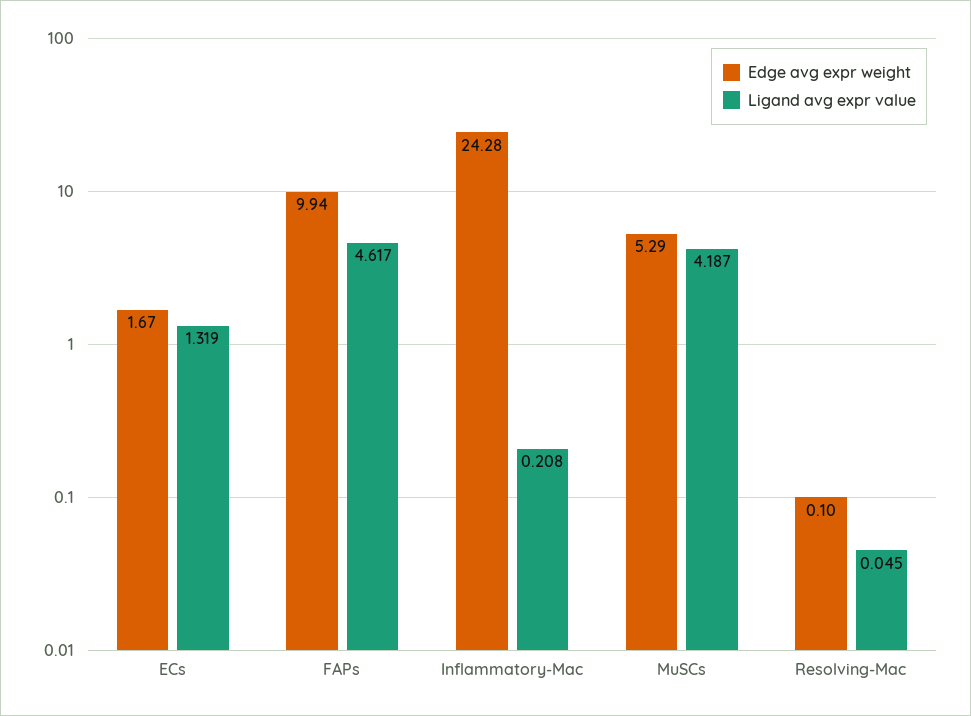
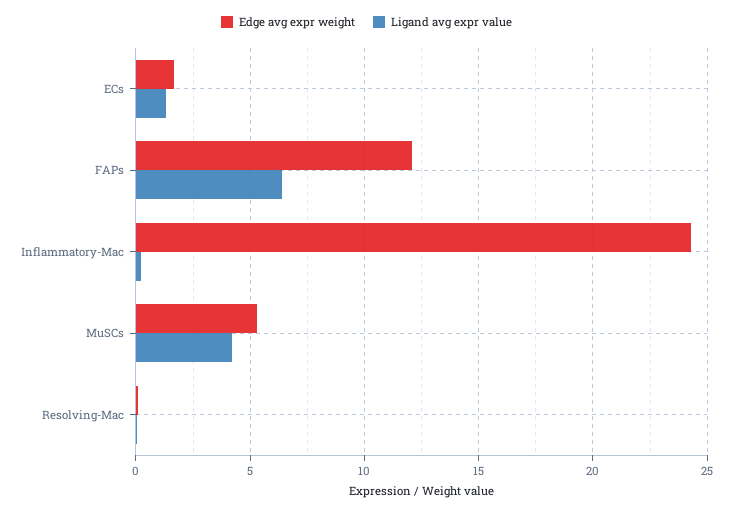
Edge avg expr weight, FAPs: 9.94 -> 12
Ligand avg expr value, FAPs: 4.617 -> 6.5

